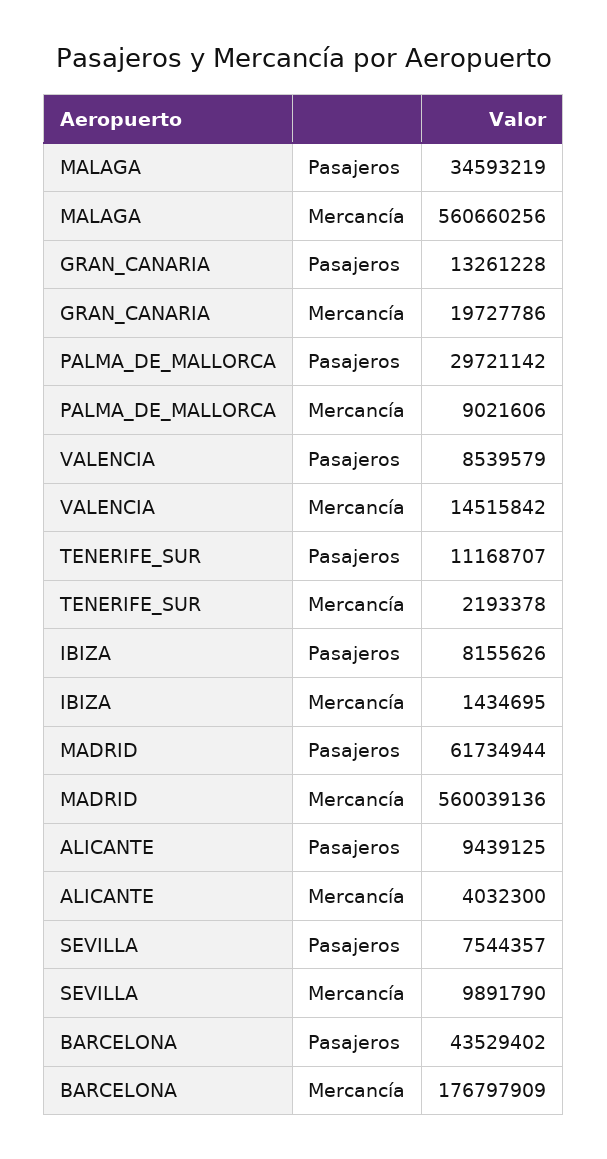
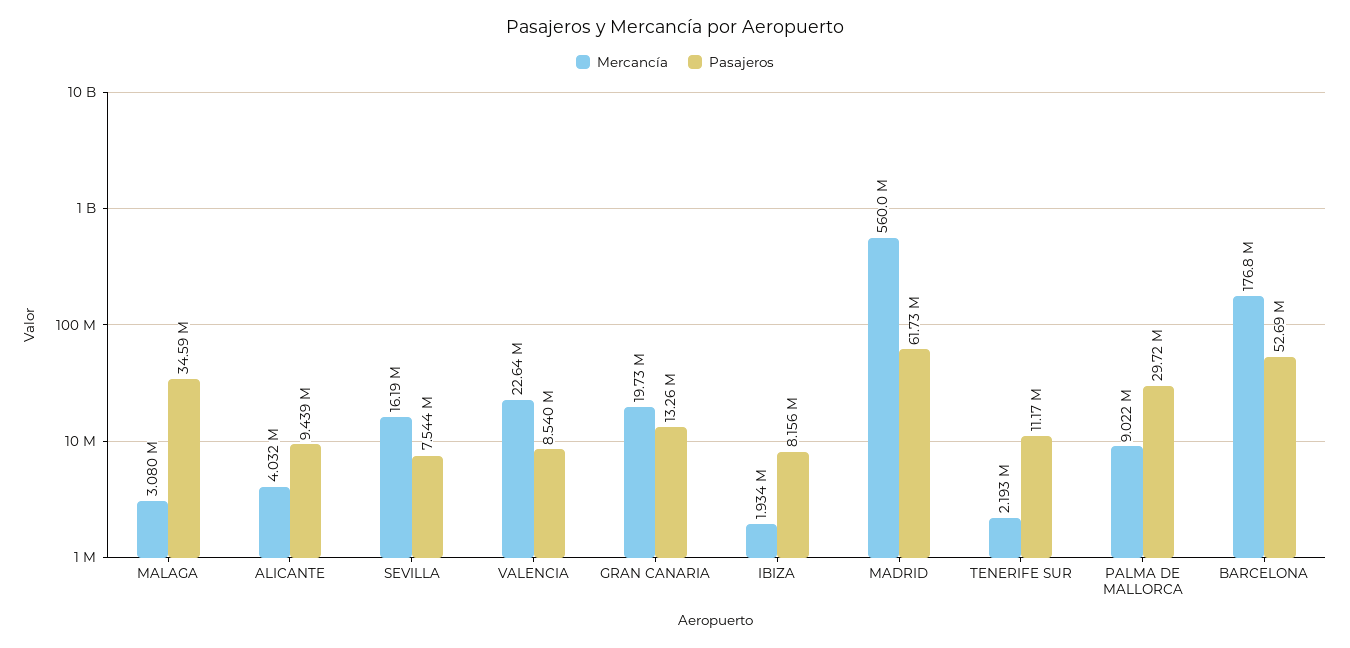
Mercancía, MALAGA: 560660256 -> 3080000
Mercancía, VALENCIA: 14515842 -> 22640000
Mercancía, IBIZA: 1434695 -> 1934000
Mercancía, SEVILLA: 9891790 -> 16190000
Pasajeros, BARCELONA: 43529402 -> 52690000

